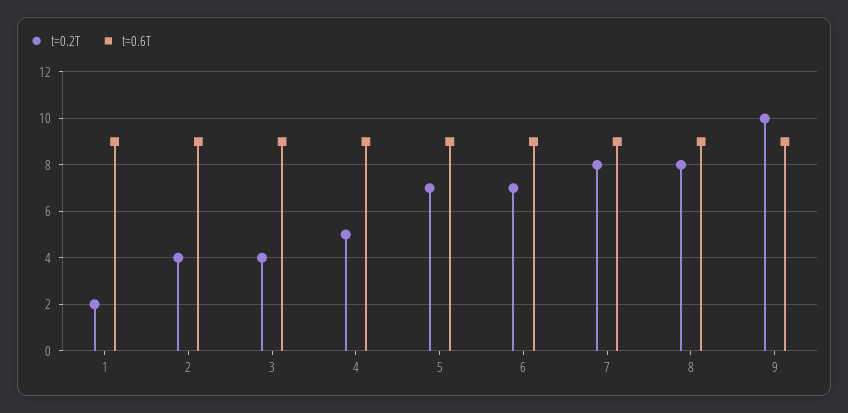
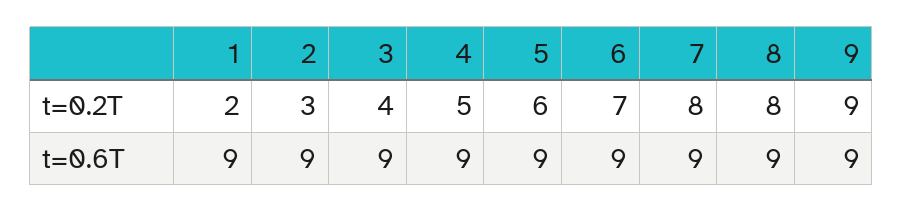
t=0.2T, 2: 4 -> 3
t=0.2T, 5: 7 -> 6
t=0.2T, 9: 10 -> 9

